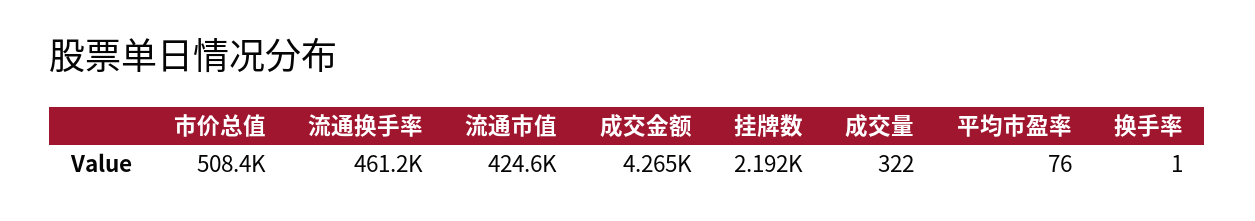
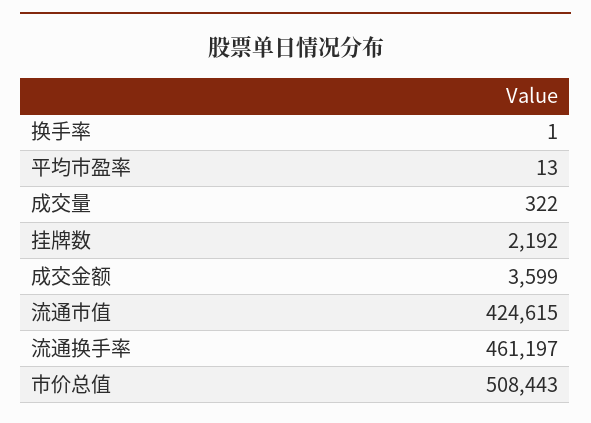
成交金额: 4265 -> 3599
平均市盈率: 76 -> 13

